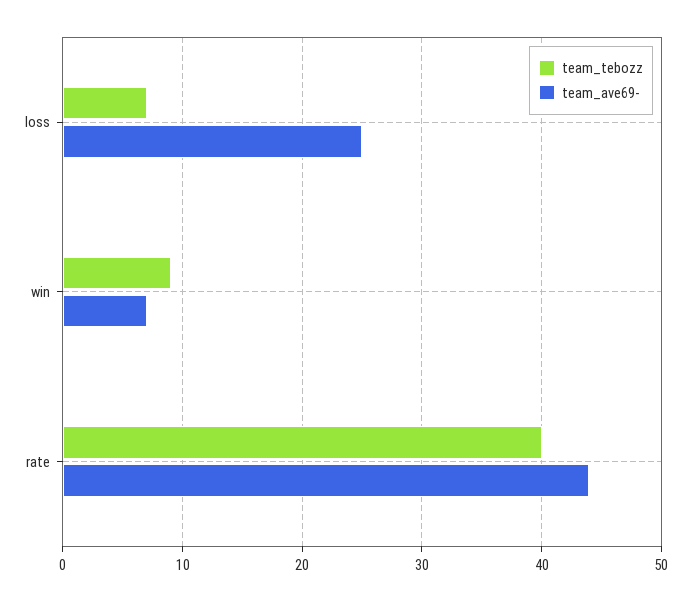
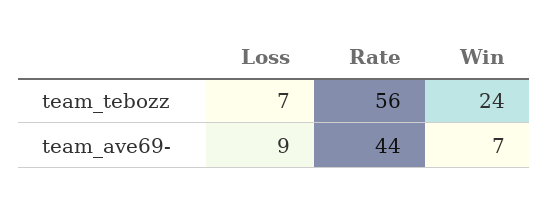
team_ave69-, loss: 25 -> 9
team_tebozz, win: 9 -> 24
team_tebozz, rate: 40 -> 56

